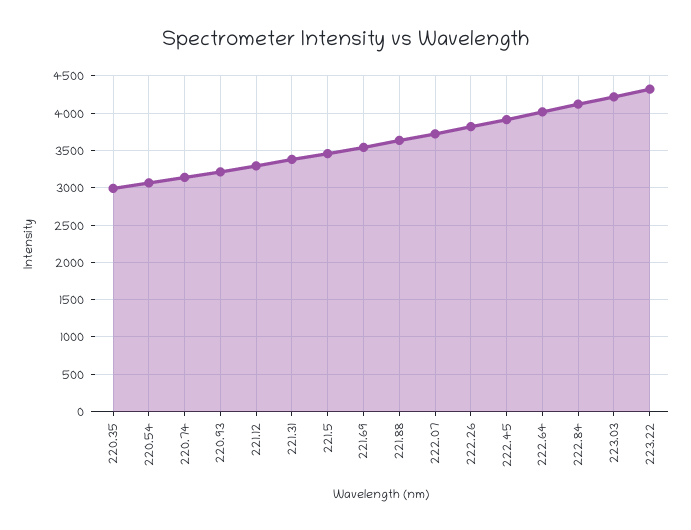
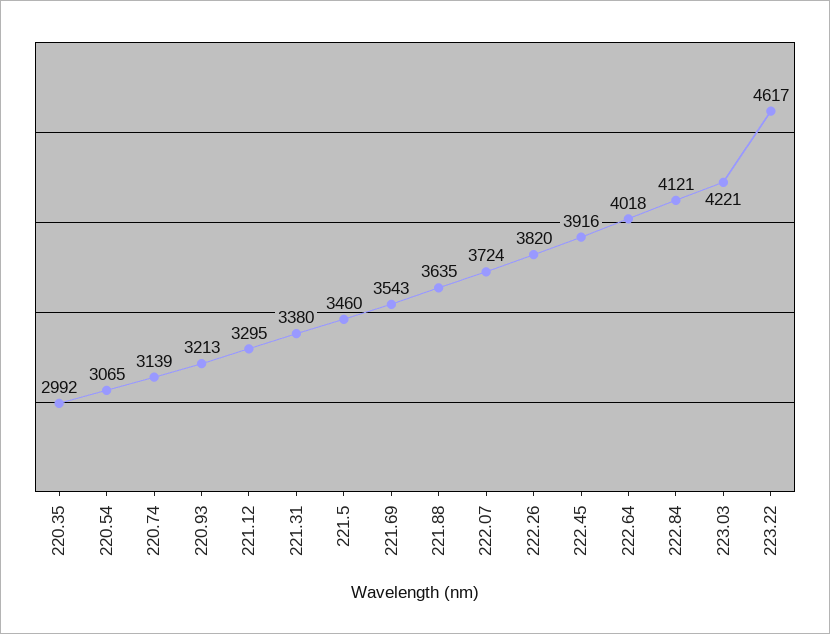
223.22: 4300 -> 4617

